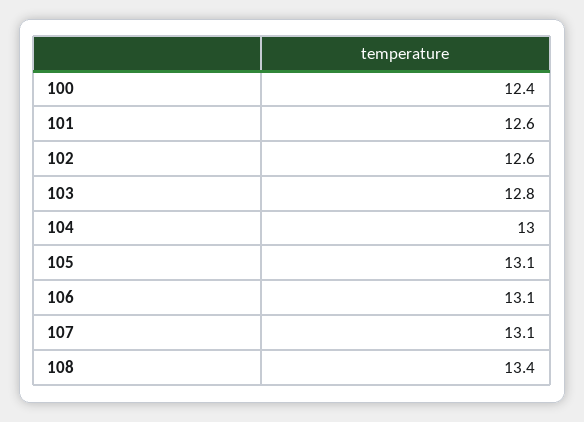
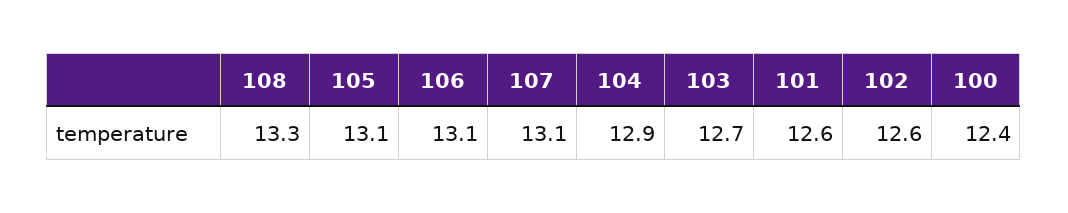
103: 12.8 -> 12.7
104: 13 -> 12.9
108: 13.4 -> 13.3

